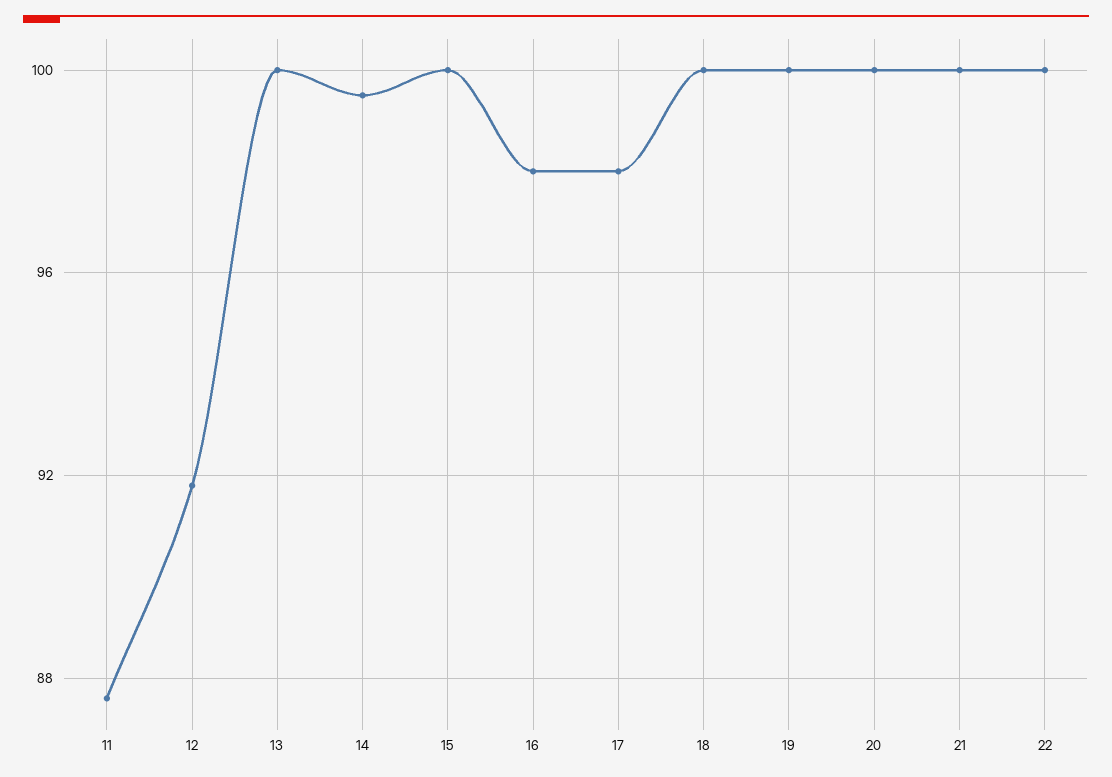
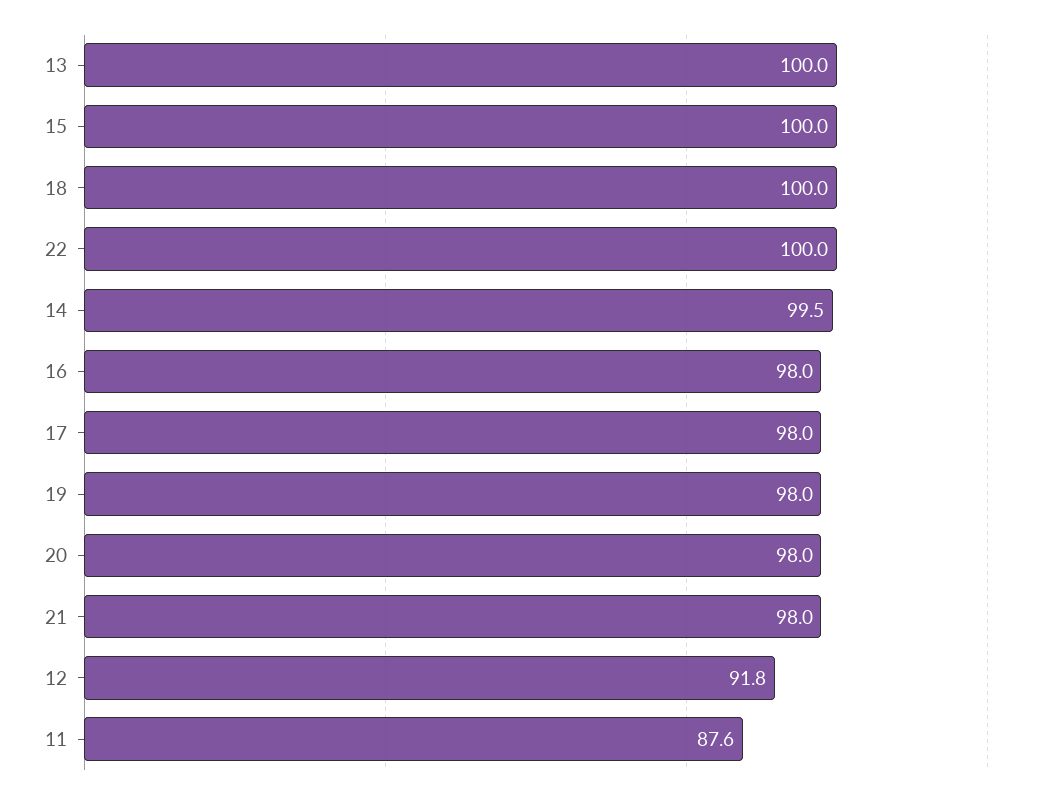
19: 100 -> 98
20: 100 -> 98
21: 100 -> 98

